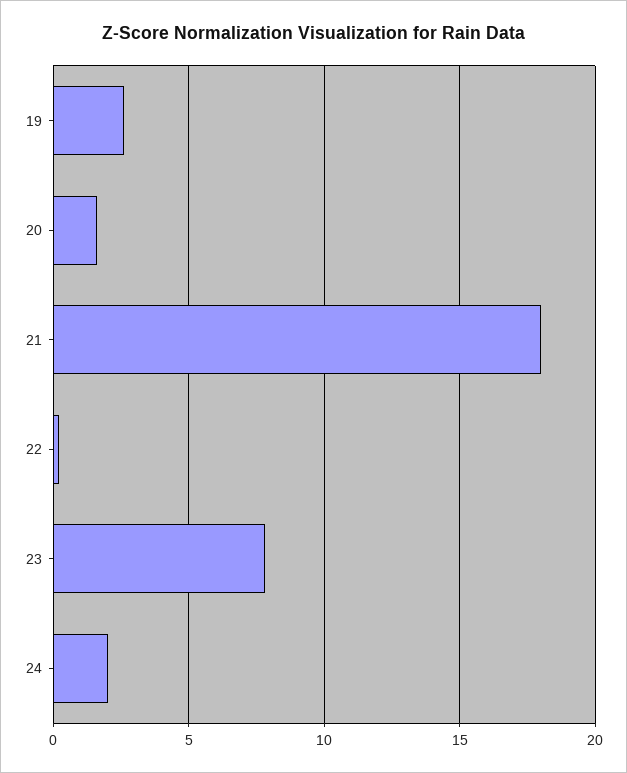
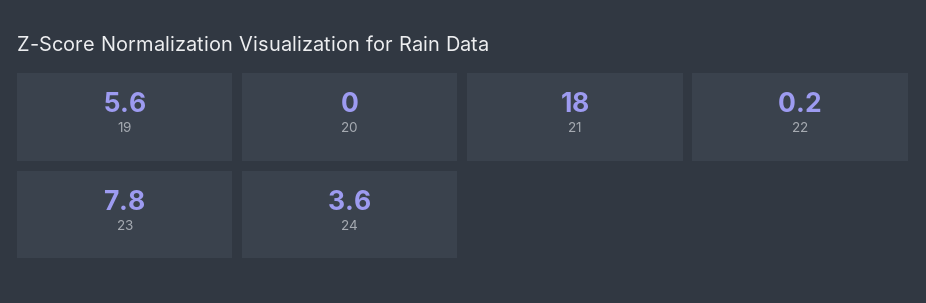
19: 2.5 -> 5.6
20: 1.5 -> 0
24: 2 -> 3.6

